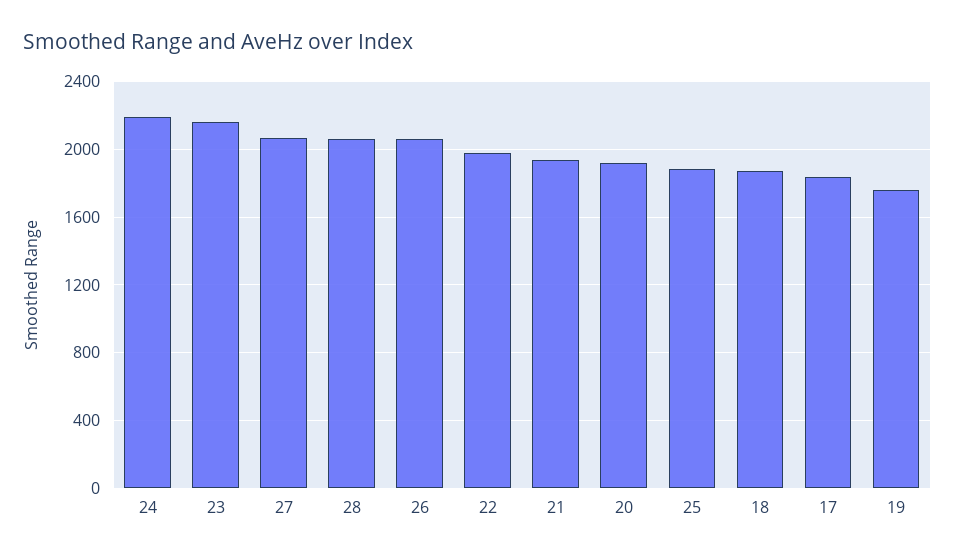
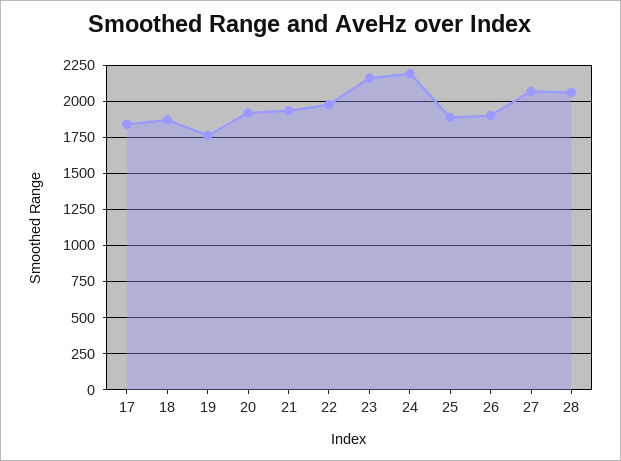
26: 2050 -> 1900

